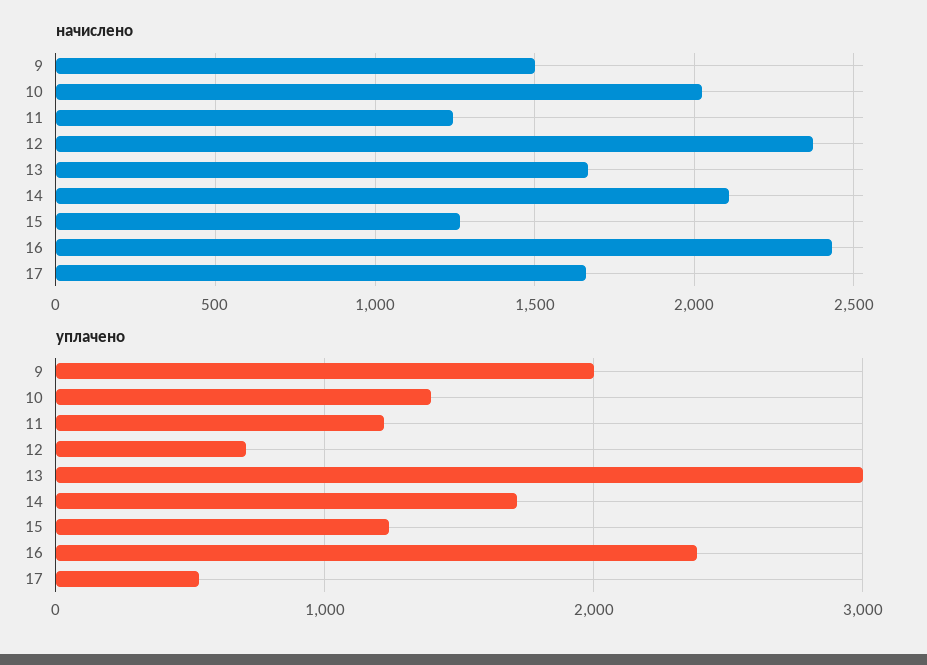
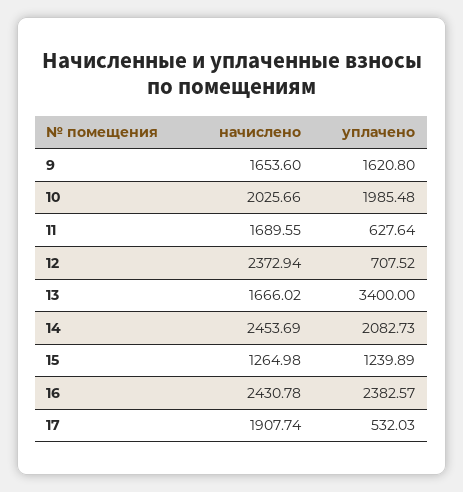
начислено, 9: 1500 -> 1653.6
начислено, 11: 1250 -> 1689.55
начислено, 14: 2100 -> 2453.69
начислено, 17: 1650 -> 1907.74
уплачено, 9: 2000 -> 1620.8
уплачено, 10: 1400 -> 1985.48
уплачено, 11: 1200 -> 627.64
уплачено, 13: 3000 -> 3400
уплачено, 14: 1700 -> 2082.73

